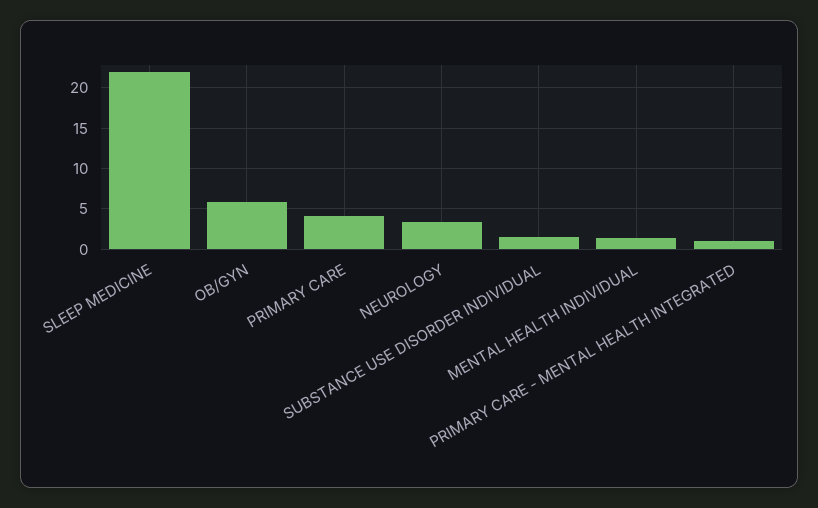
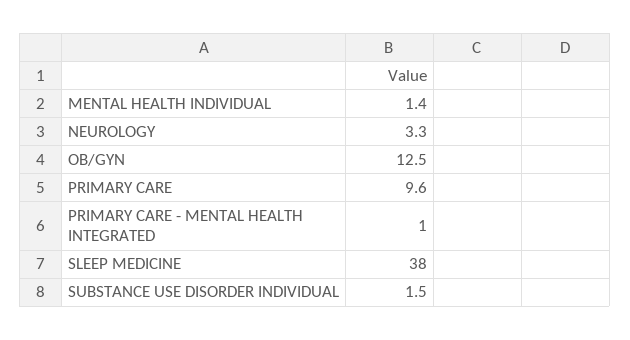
SLEEP MEDICINE: 22 -> 38
OB/GYN: 6 -> 12.5
PRIMARY CARE: 4 -> 9.6

